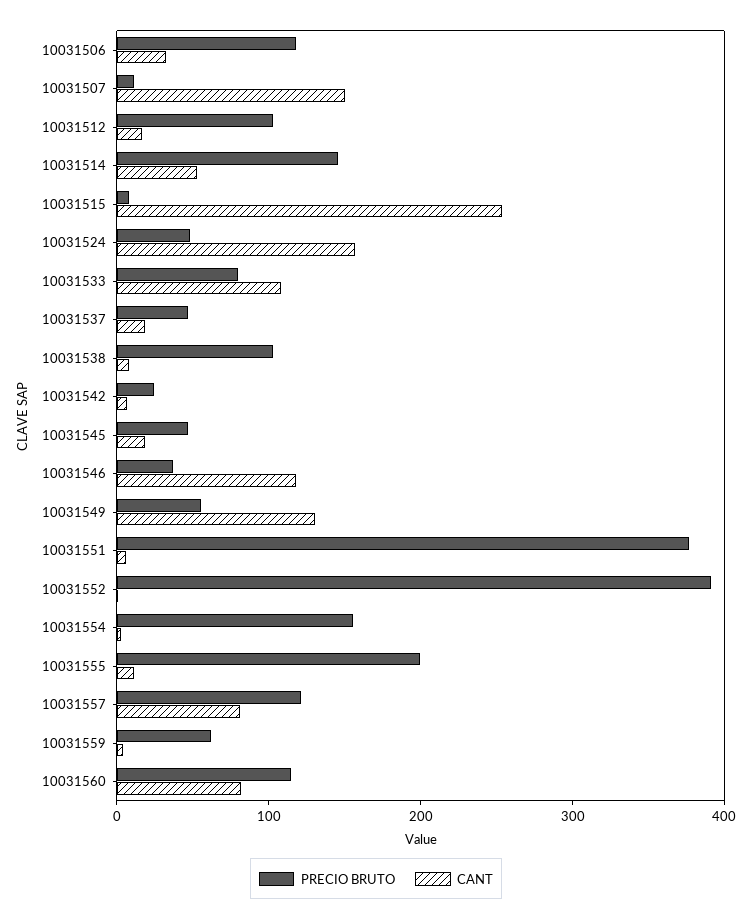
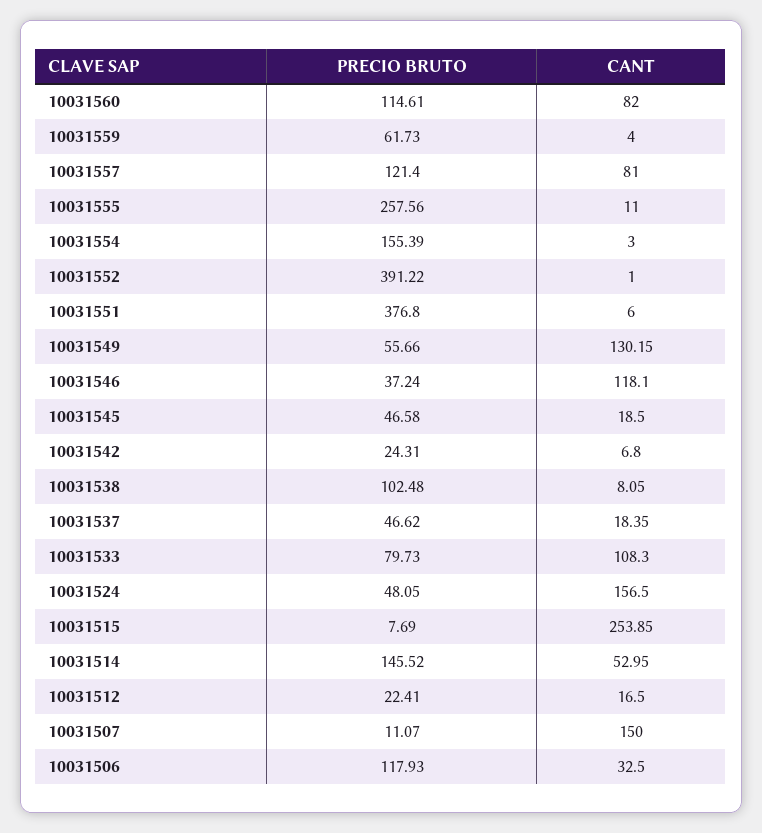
PRECIO BRUTO, 10031512: 100 -> 22.41
PRECIO BRUTO, 10031555: 200 -> 257.56

